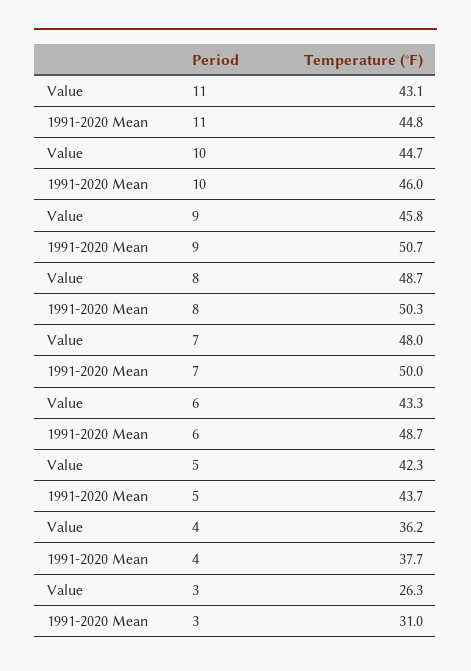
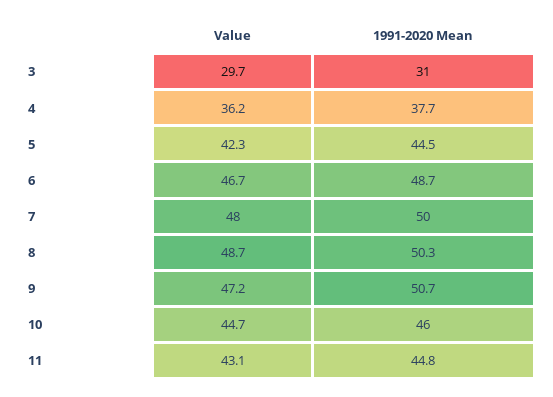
Value, 9: 45.8 -> 47.2
Value, 6: 43.3 -> 46.7
1991-2020 Mean, 5: 43.7 -> 44.5
Value, 3: 26.3 -> 29.7

